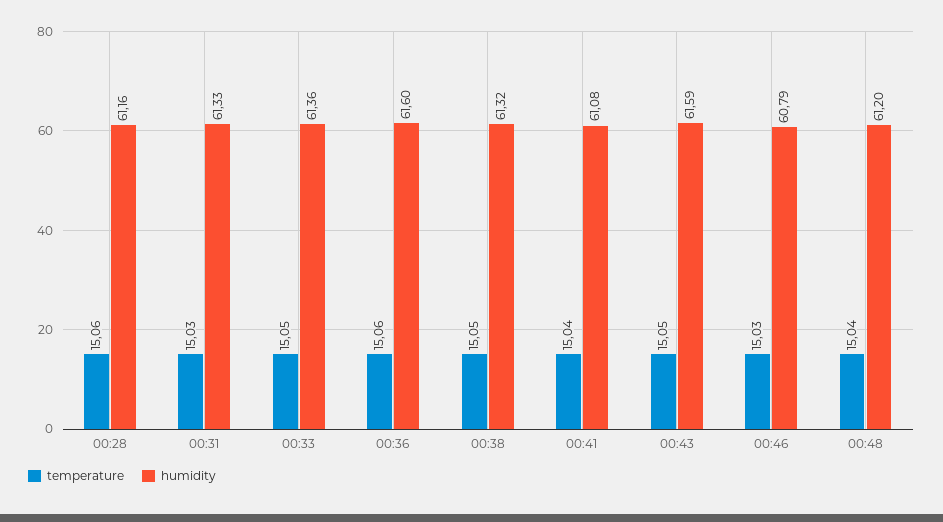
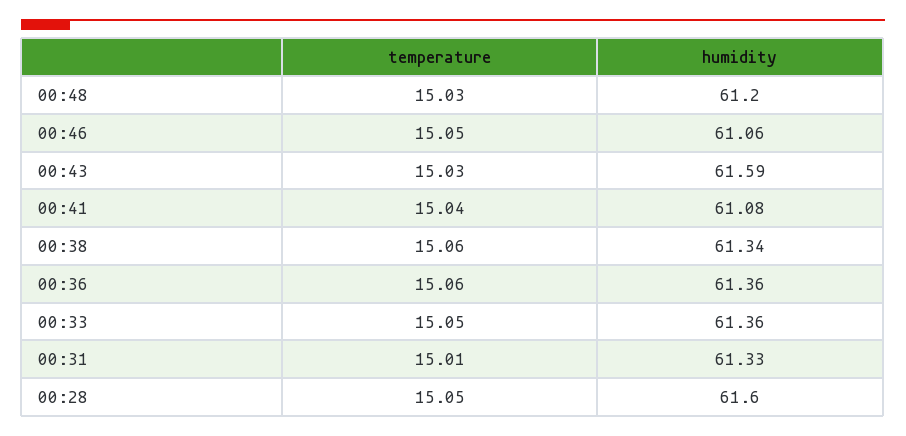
temperature, 00:28: 15.06 -> 15.05
humidity, 00:28: 61.16 -> 61.6
temperature, 00:31: 15.03 -> 15.01
humidity, 00:36: 61.6 -> 61.36
temperature, 00:38: 15.05 -> 15.06
humidity, 00:38: 61.32 -> 61.34
temperature, 00:43: 15.05 -> 15.03
temperature, 00:46: 15.03 -> 15.05
humidity, 00:46: 60.79 -> 61.06
temperature, 00:48: 15.04 -> 15.03

